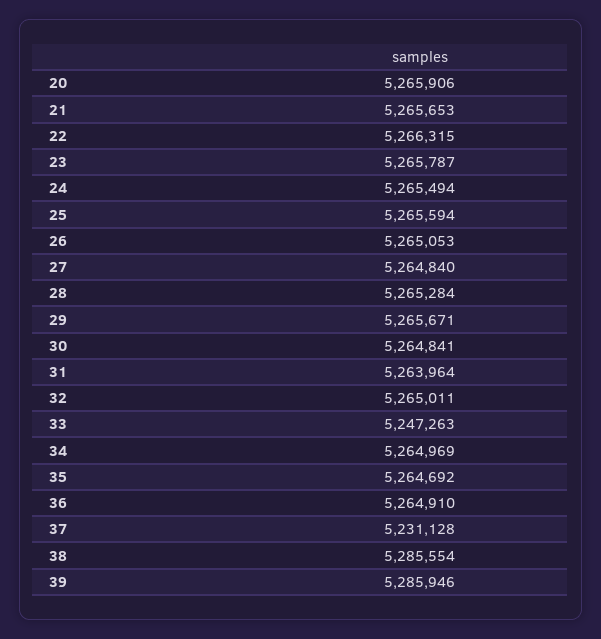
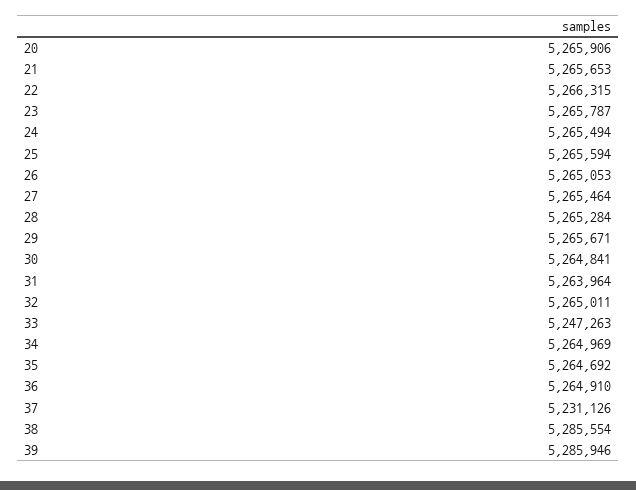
27: 5264840 -> 5265464
37: 5231128 -> 5231126

